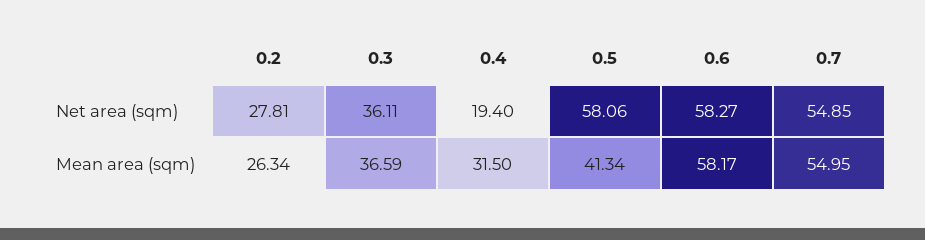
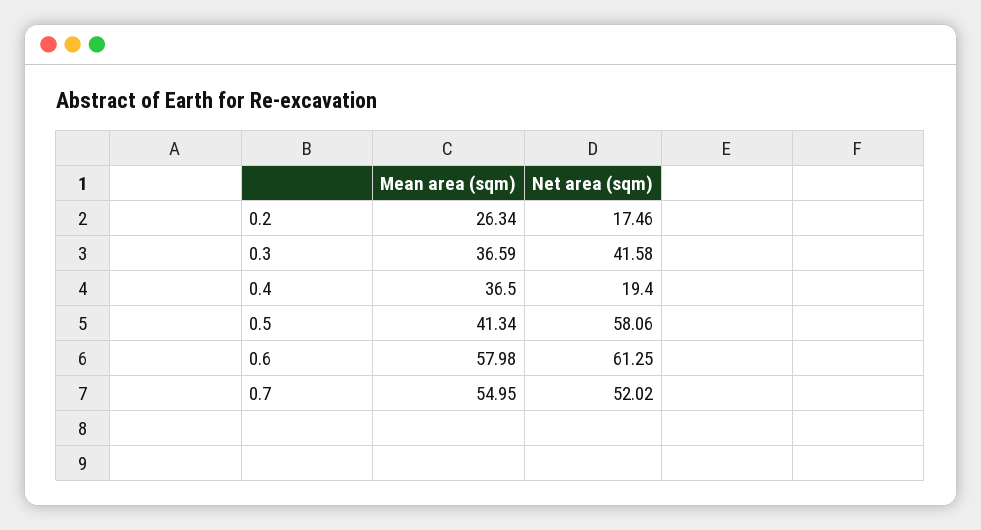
0.2, Net area (sqm): 27.81 -> 17.46
0.3, Net area (sqm): 36.11 -> 41.58
0.6, Net area (sqm): 58.27 -> 61.25
0.7, Net area (sqm): 54.85 -> 52.02
0.4, Mean area (sqm): 31.5 -> 36.5
0.6, Mean area (sqm): 58.17 -> 57.98

